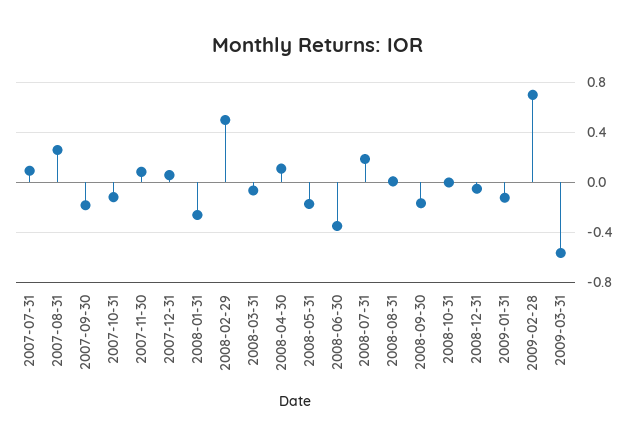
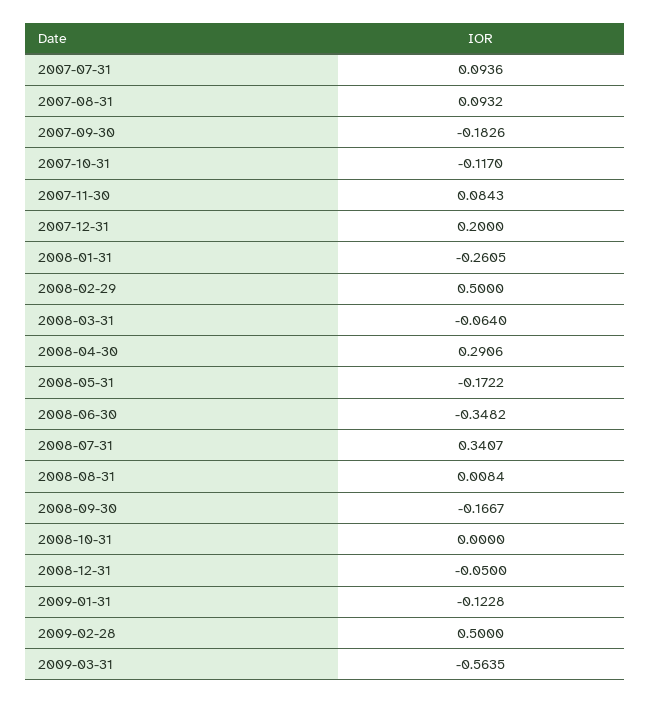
2007-08-31: 0.25 -> 0.0932
2007-12-31: 0.05 -> 0.2
2008-04-30: 0.1 -> 0.2906
2008-07-31: 0.2 -> 0.3407
2009-02-28: 0.7 -> 0.5

